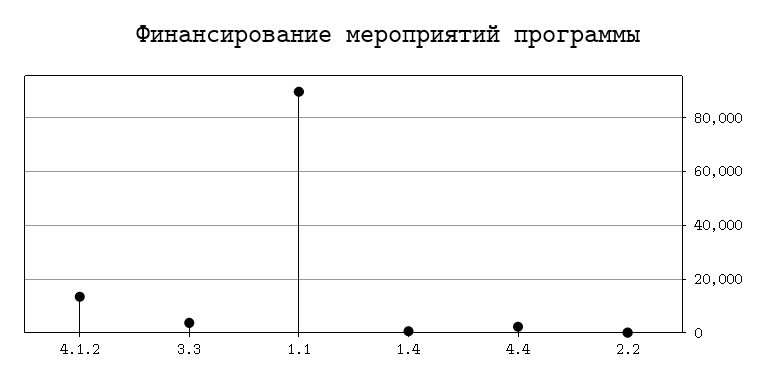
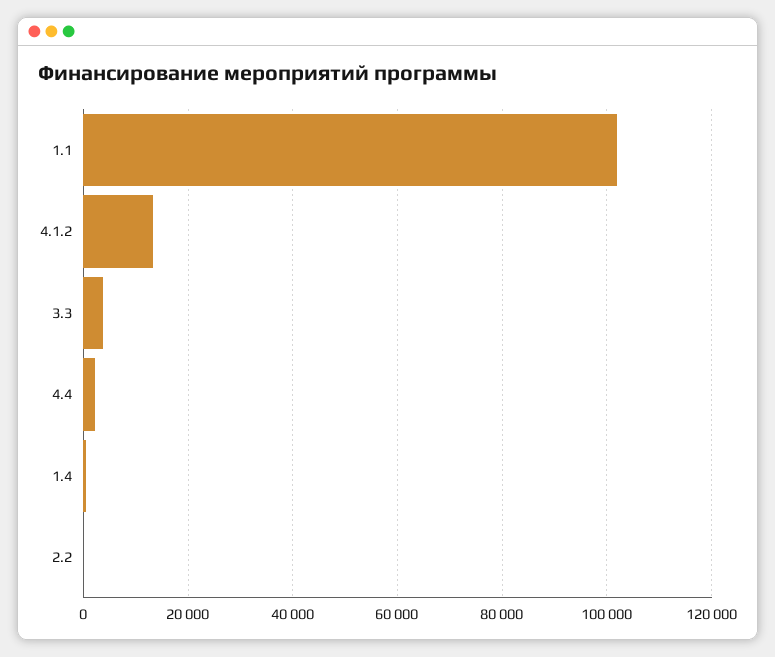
1.1: 90000 -> 102000

